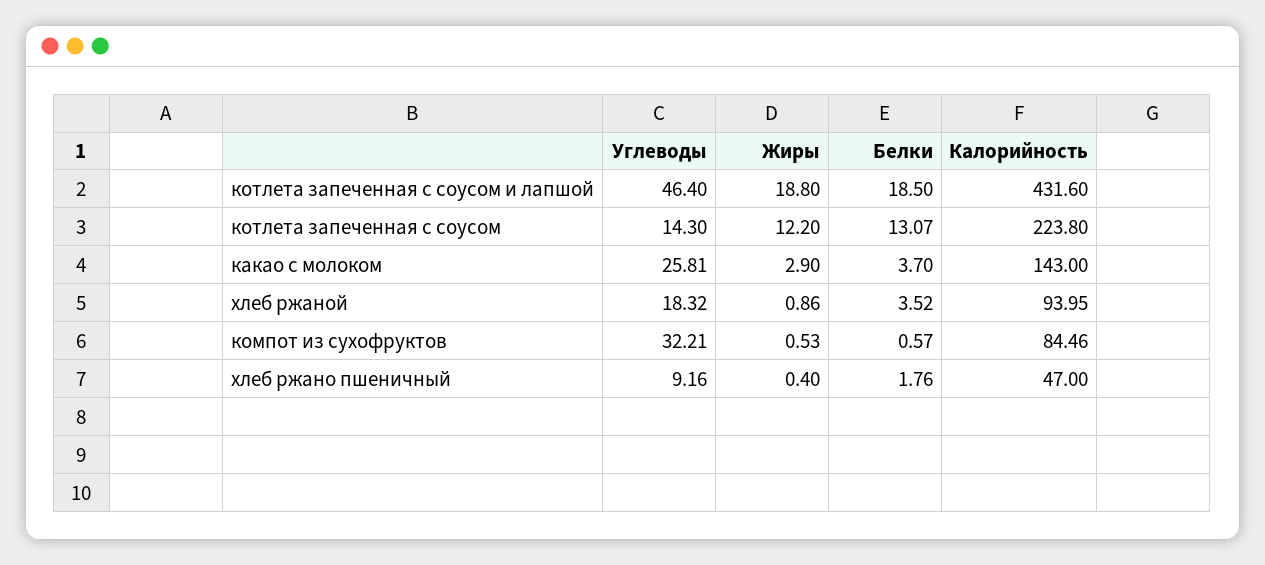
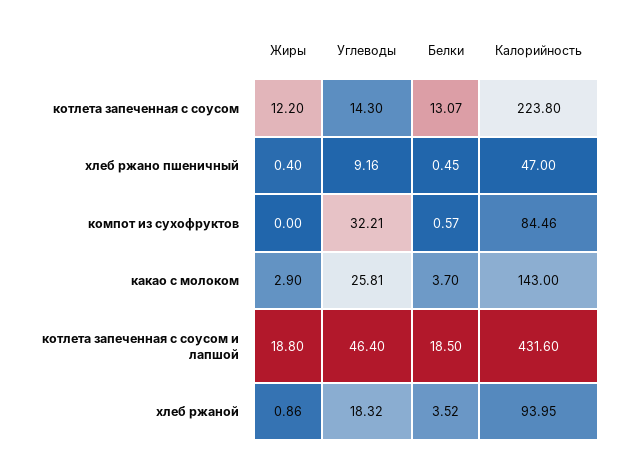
Жиры, компот из сухофруктов: 0.53 -> 0
Белки, хлеб ржано пшеничный: 1.76 -> 0.45

